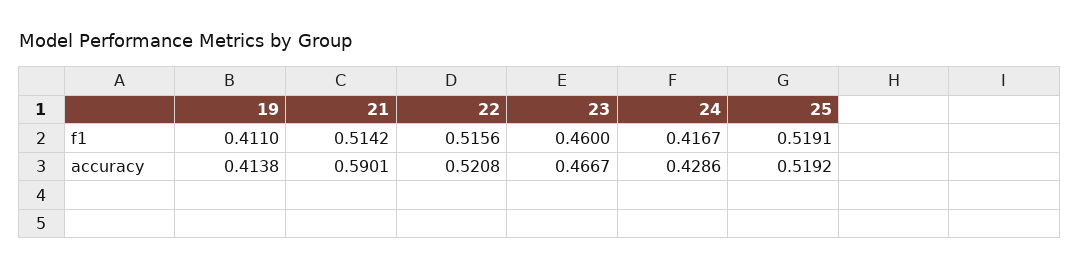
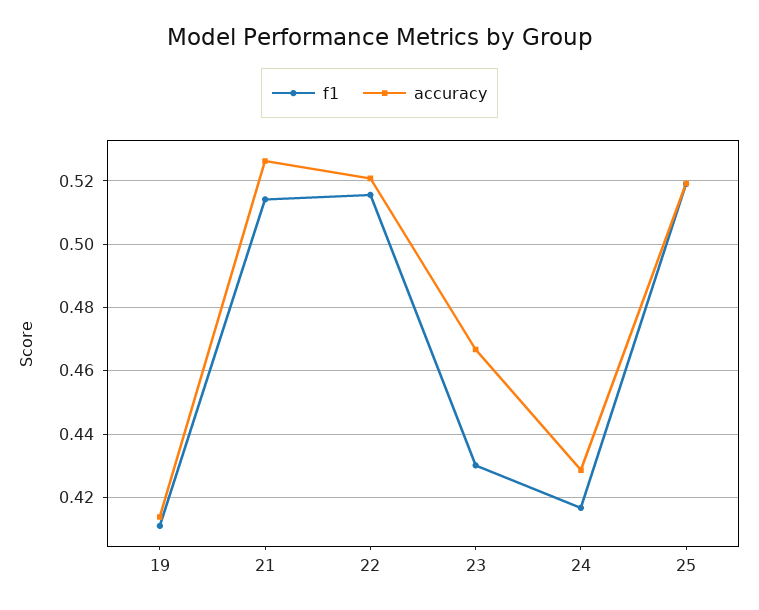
f1, 23: 0.46 -> 0.43
accuracy, 21: 0.5901 -> 0.526

